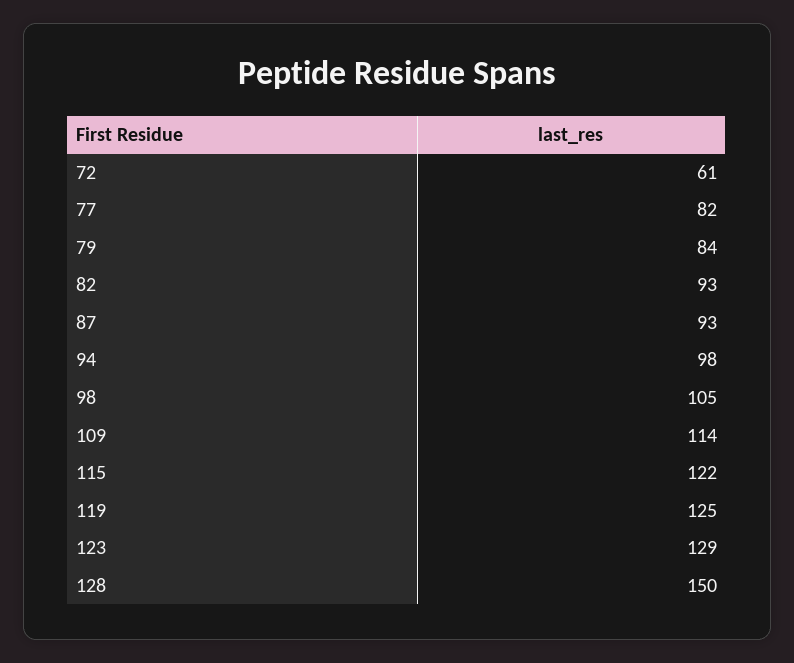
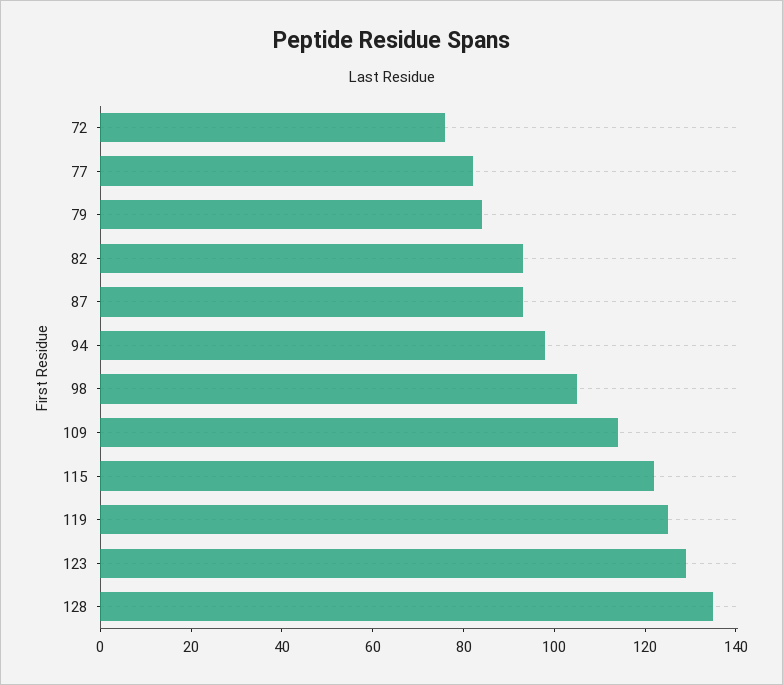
72: 61 -> 75
128: 150 -> 135

